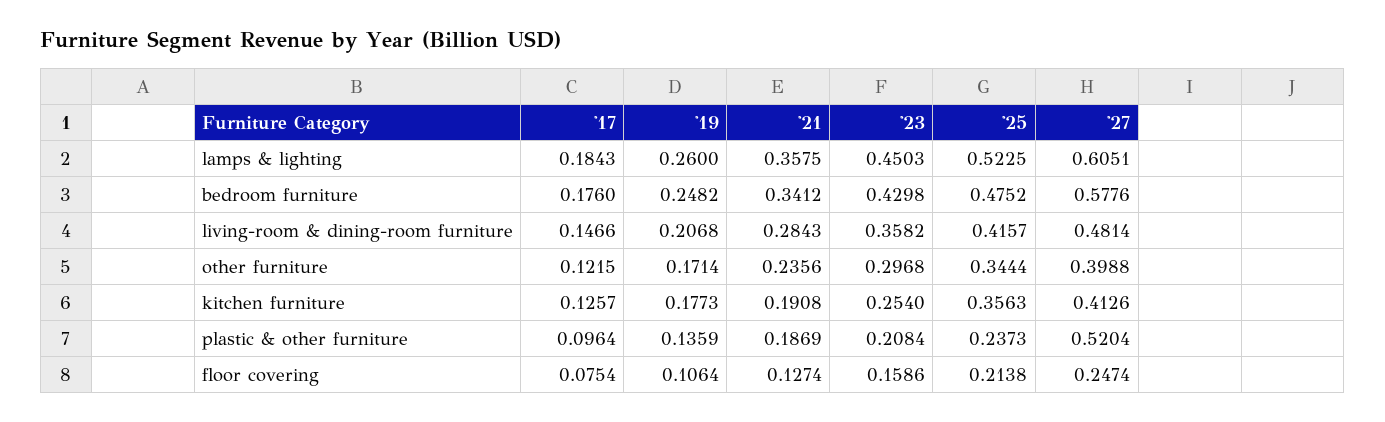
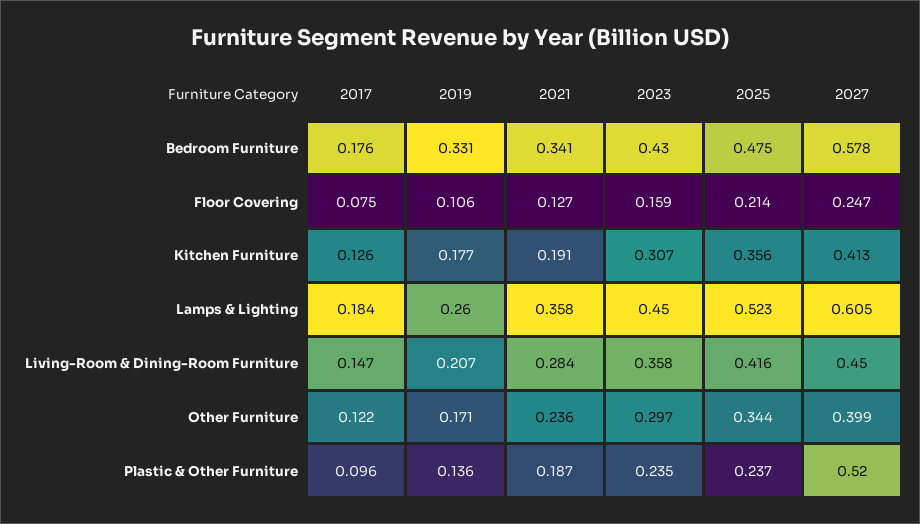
'19, bedroom furniture: 0.2482 -> 0.331
'27, living-room & dining-room furniture: 0.4814 -> 0.45
'23, kitchen furniture: 0.254 -> 0.307
'23, plastic & other furniture: 0.2084 -> 0.235

